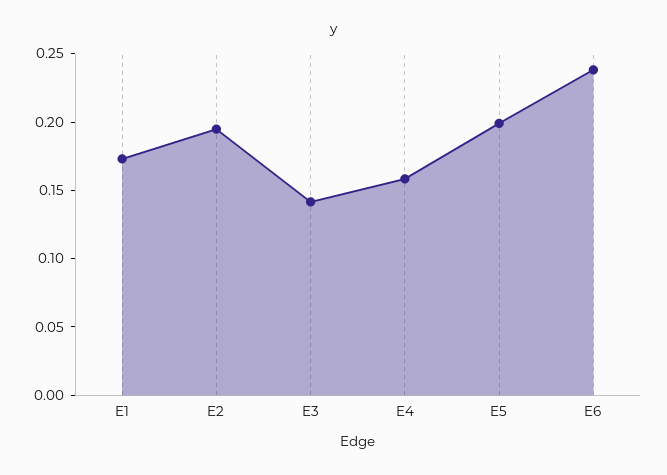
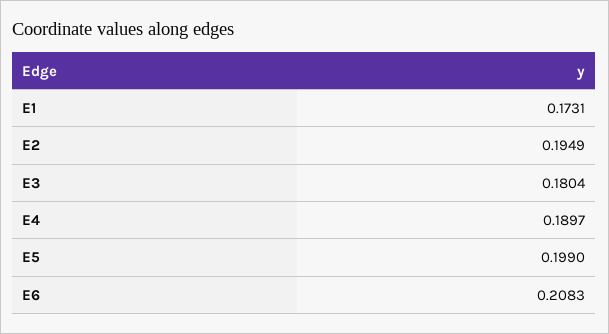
E3: 0.14 -> 0.1804
E4: 0.16 -> 0.1897
E6: 0.24 -> 0.2083

